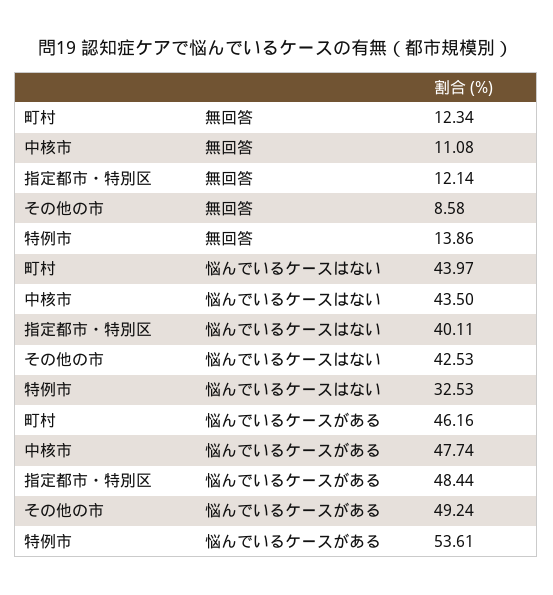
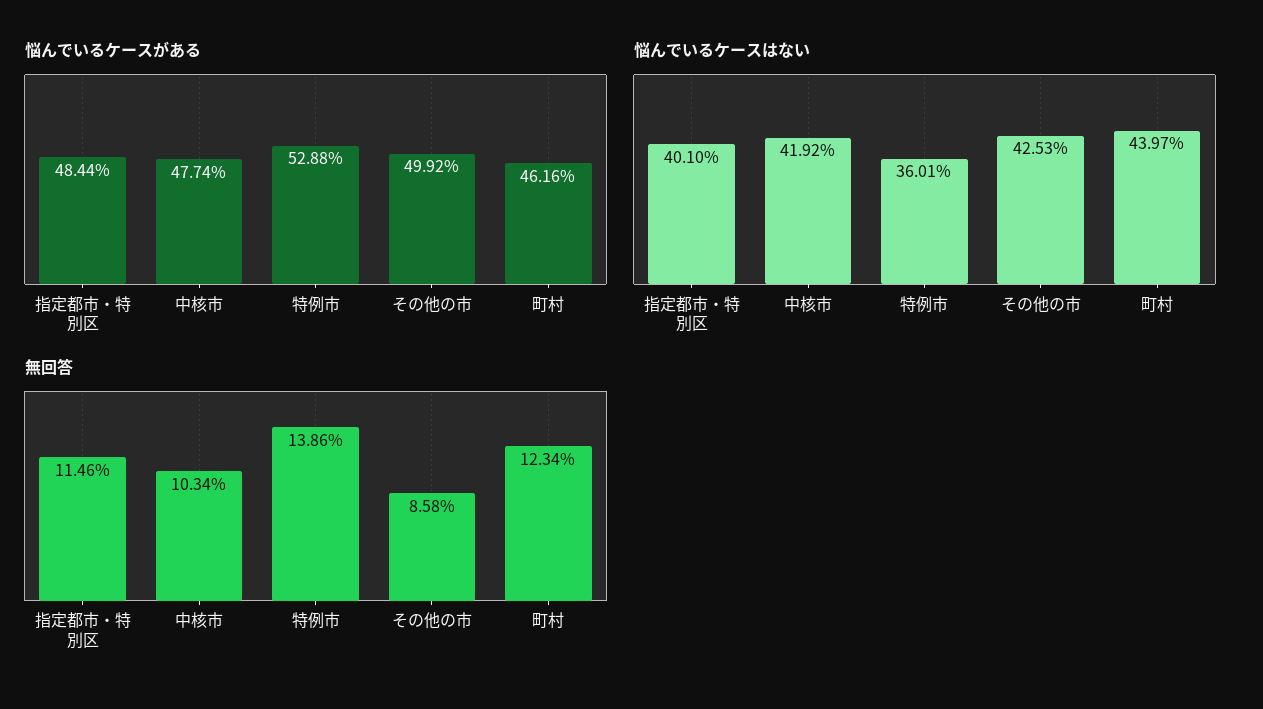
無回答, 中核市: 11.08 -> 10.34
無回答, 指定都市・特別区: 12.14 -> 11.46
悩んでいるケースはない, 中核市: 43.5 -> 41.92
悩んでいるケースはない, 指定都市・特別区: 40.11 -> 40.1
悩んでいるケースはない, 特例市: 32.53 -> 36.01
悩んでいるケースがある, その他の市: 49.24 -> 49.92
悩んでいるケースがある, 特例市: 53.61 -> 52.88

